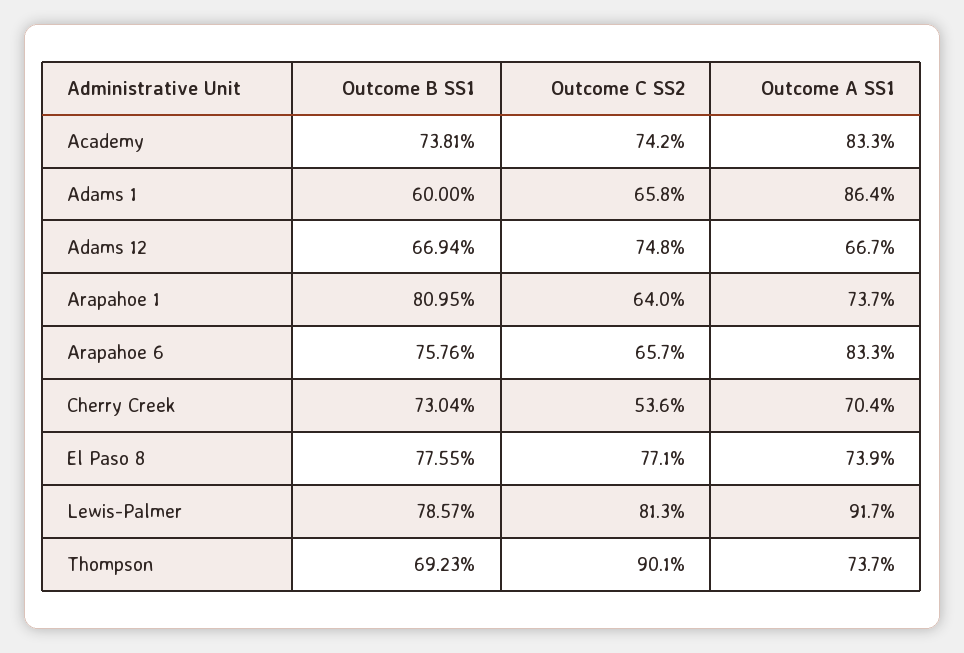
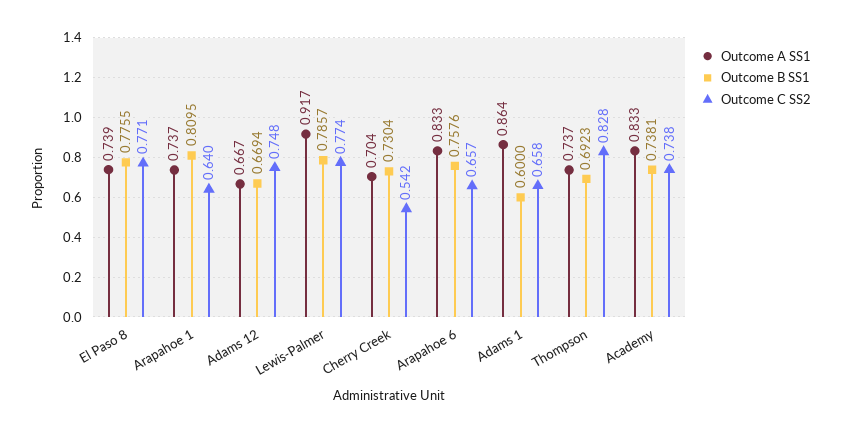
Outcome C SS2, Academy: 0.742 -> 0.738
Outcome C SS2, Cherry Creek: 0.536 -> 0.542
Outcome C SS2, Lewis-Palmer: 0.813 -> 0.774
Outcome C SS2, Thompson: 0.901 -> 0.828

